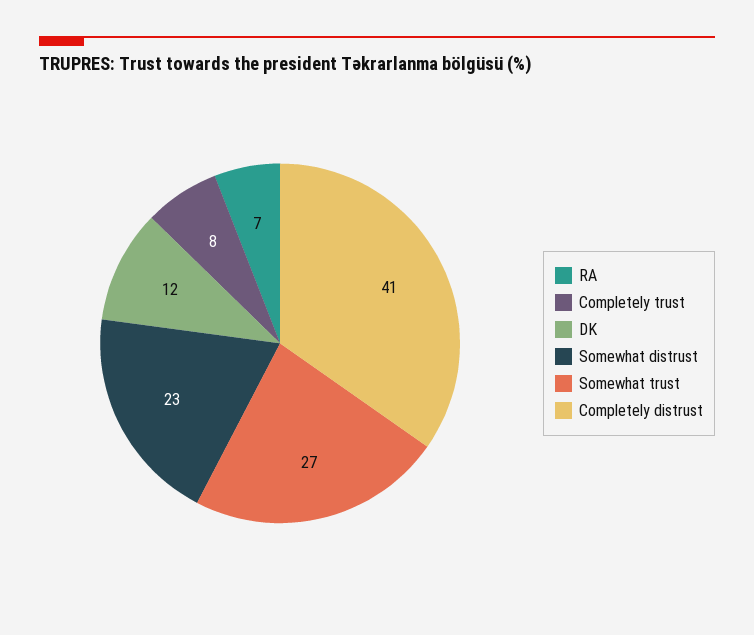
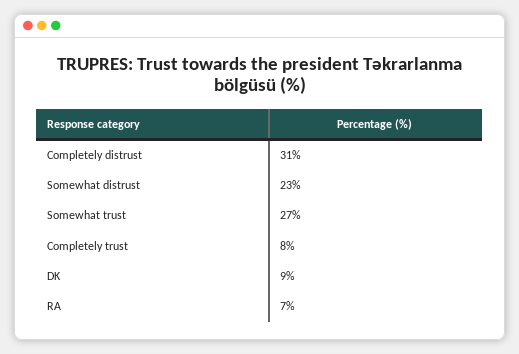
DK: 12 -> 9
Completely distrust: 41 -> 31

